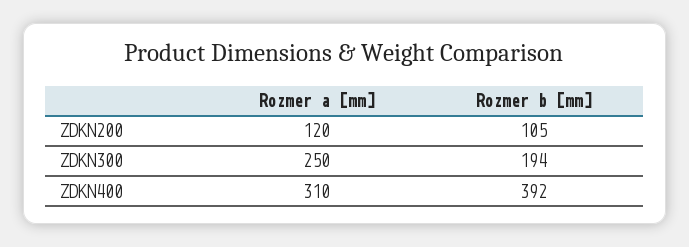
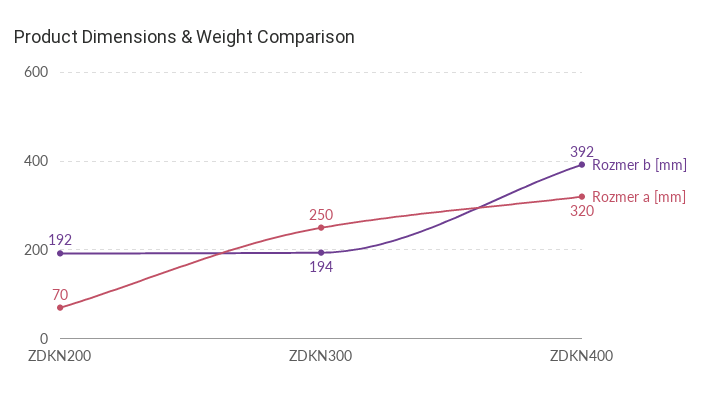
Rozmer a [mm], ZDKN200: 120 -> 70
Rozmer b [mm], ZDKN200: 105 -> 192
Rozmer a [mm], ZDKN400: 310 -> 320

